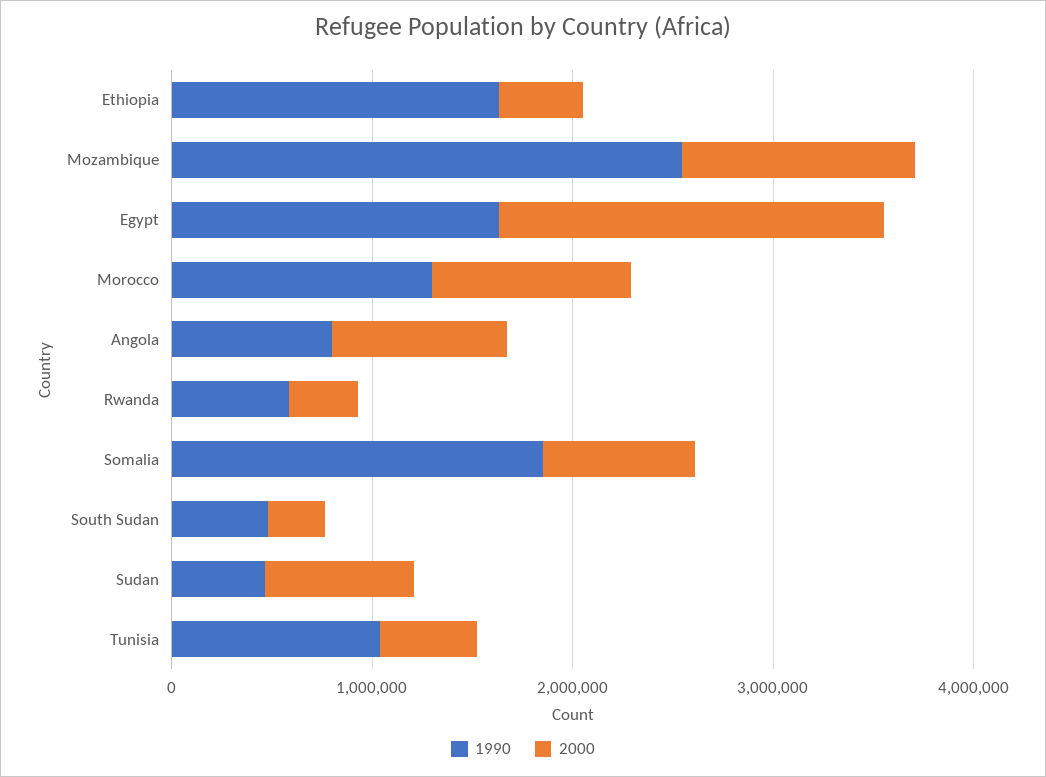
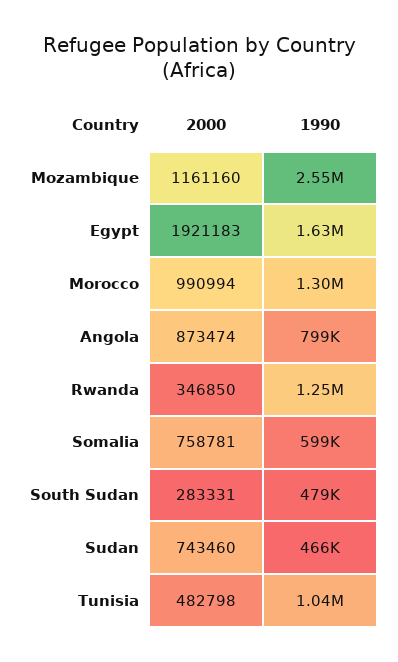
1990, Ethiopia: 1600000 -> none
2000, Ethiopia: 400000 -> none
1990, Rwanda: 600000 -> 1250000
1990, Somalia: 1800000 -> 599000

